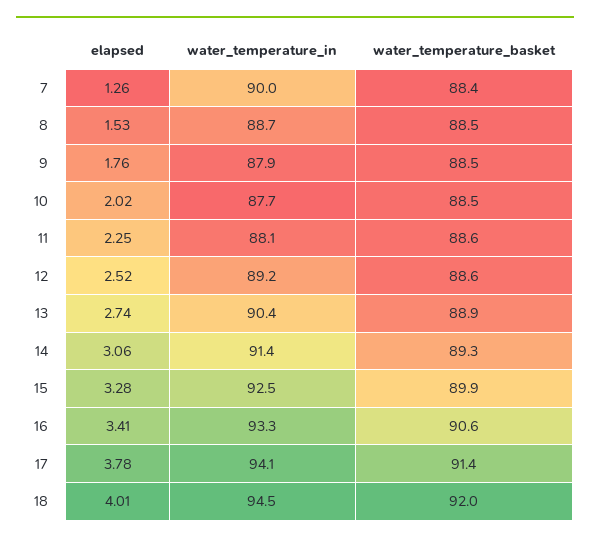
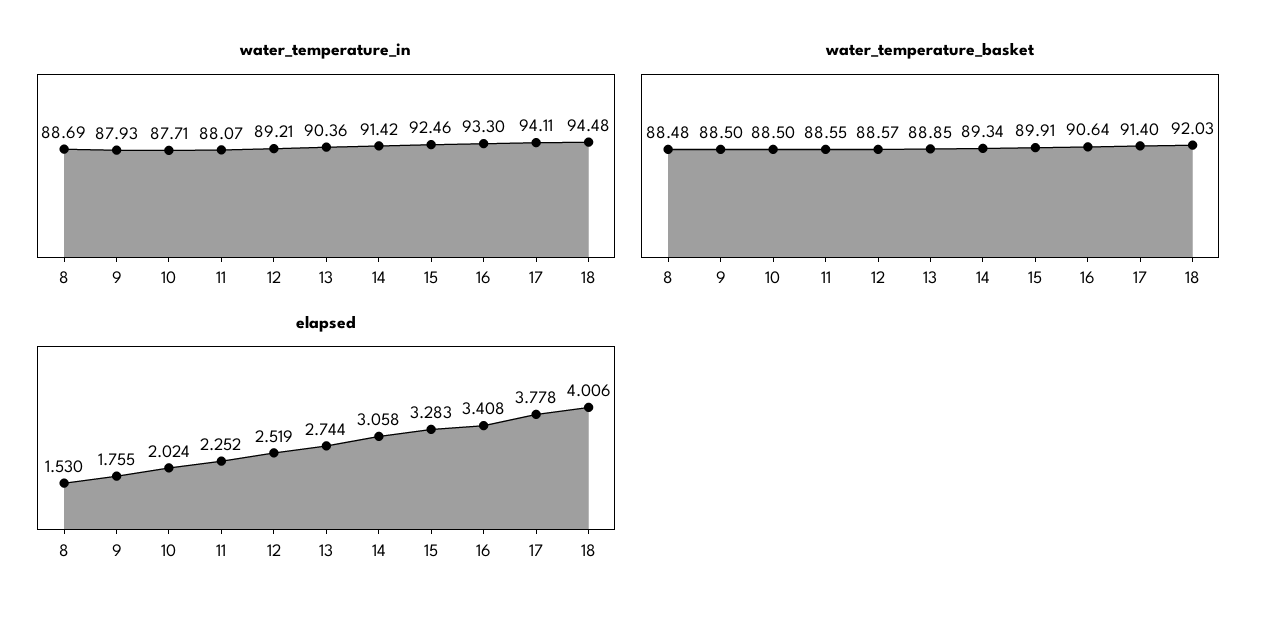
elapsed, 7: 1.26 -> none
water_temperature_in, 7: 90 -> none
water_temperature_basket, 7: 88.4 -> none

